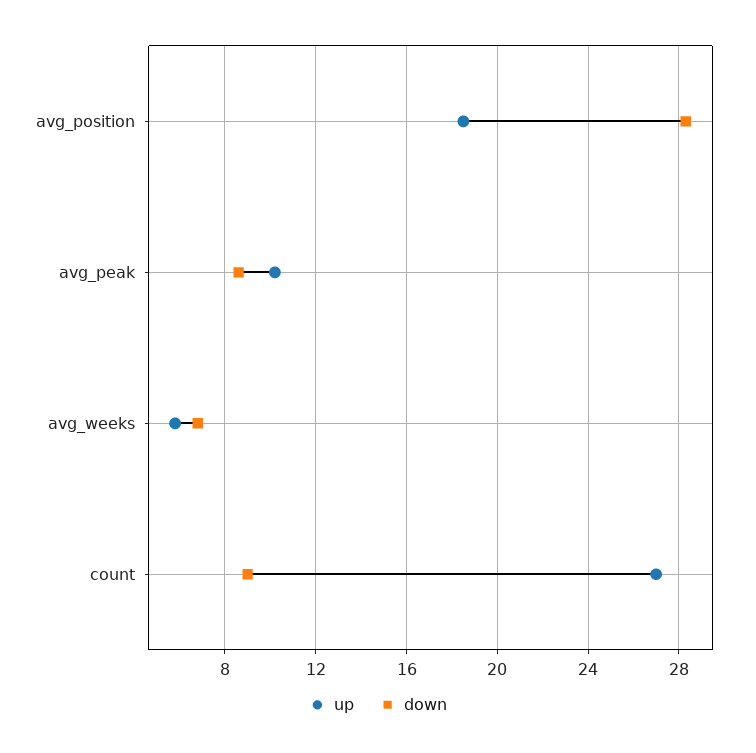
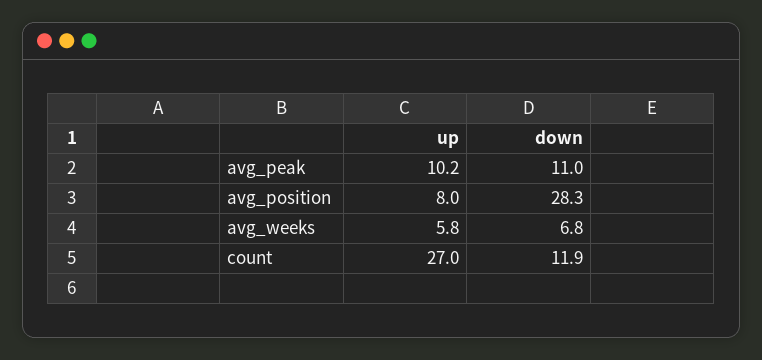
up, avg_position: 18.5 -> 8
down, avg_peak: 8.5 -> 11
down, count: 9 -> 11.9

